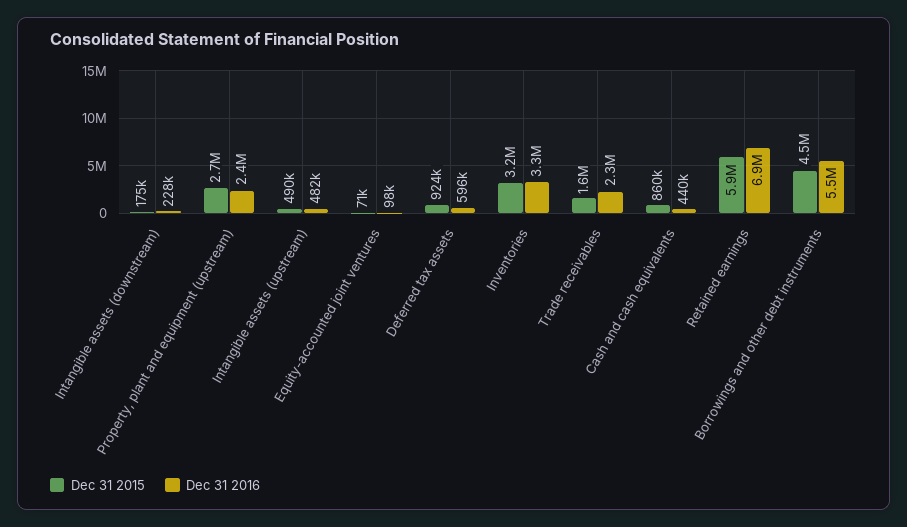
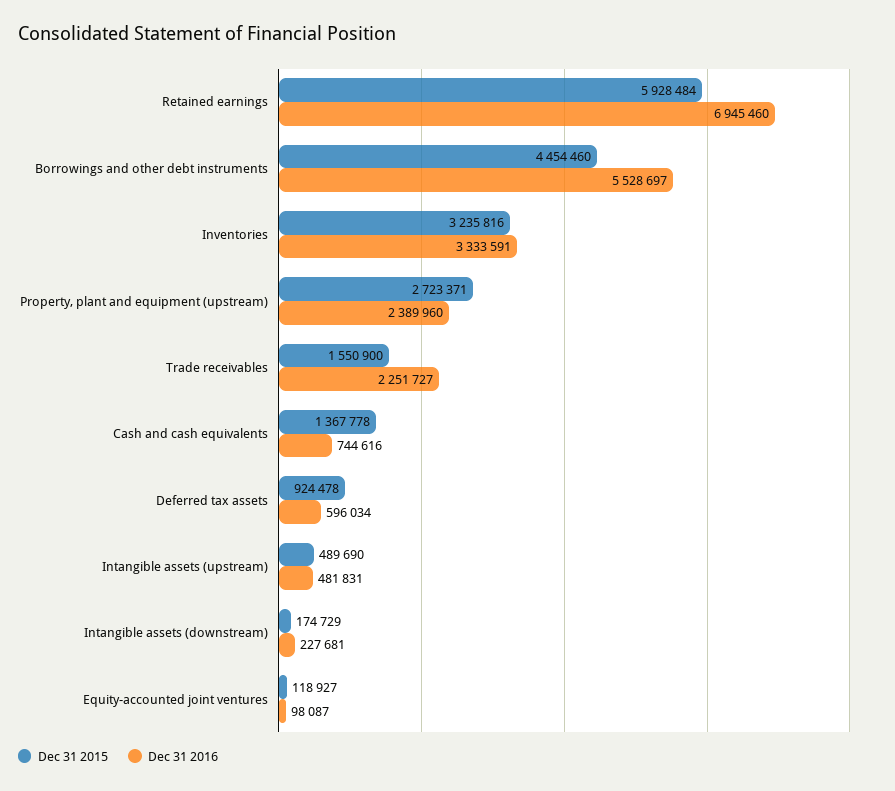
Dec 31 2015, Equity-accounted joint ventures: 71000 -> 118927
Dec 31 2015, Cash and cash equivalents: 860000 -> 1367778
Dec 31 2016, Cash and cash equivalents: 440000 -> 744616

